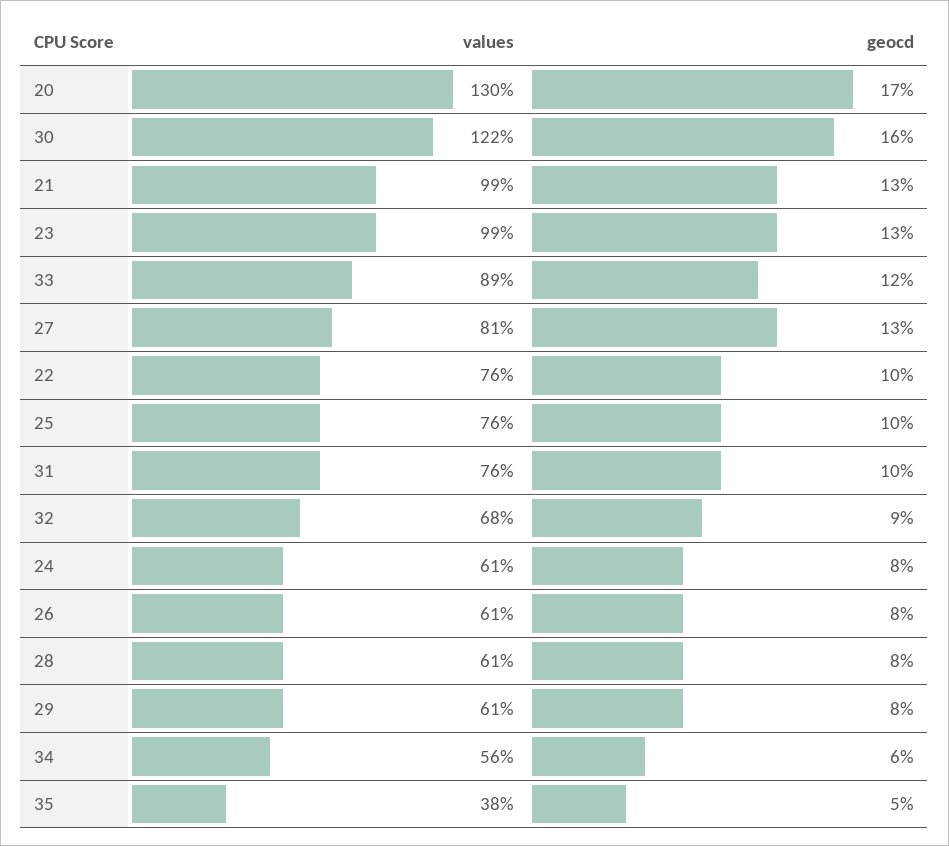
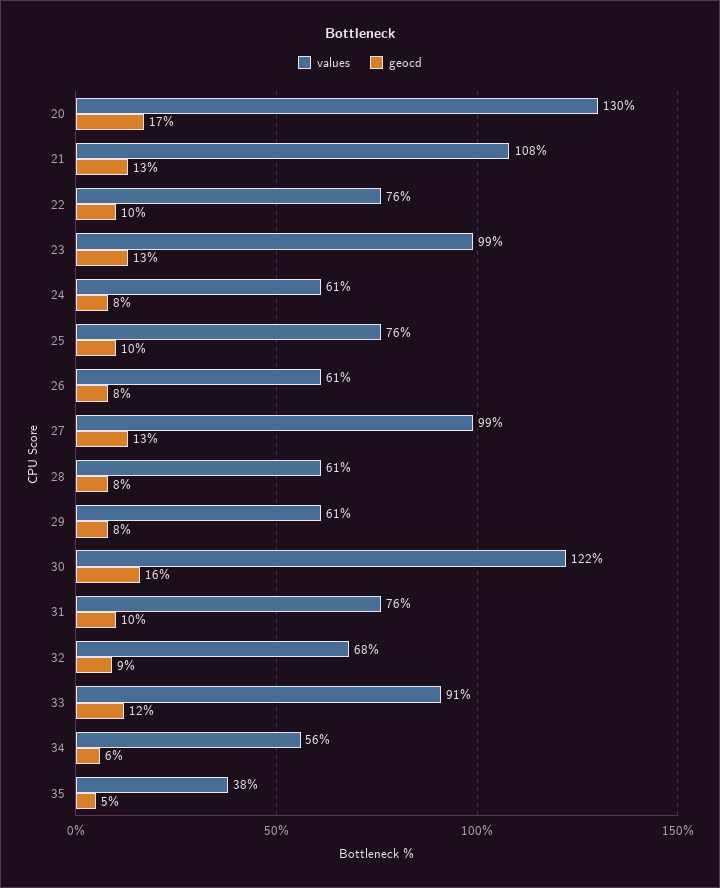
values, 21: 99 -> 108
values, 33: 89 -> 91
values, 27: 81 -> 99

